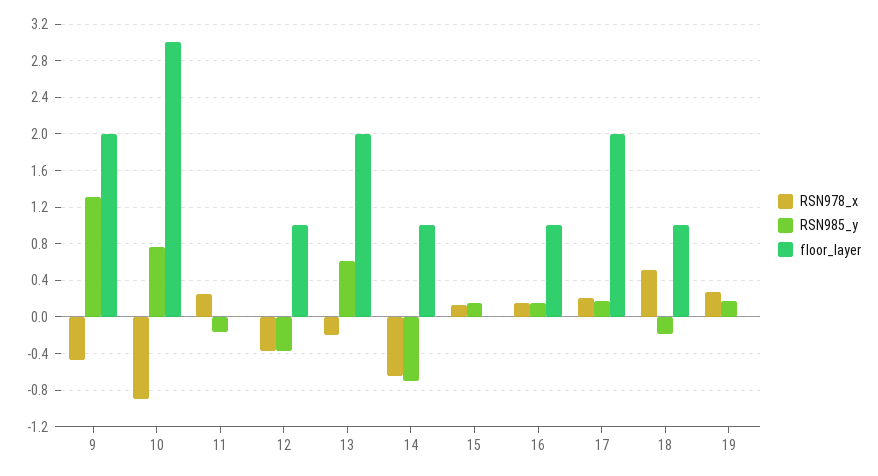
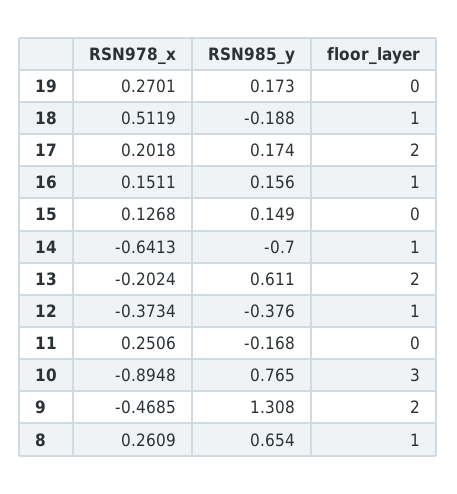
RSN978_x, 8: none -> 0.2609
RSN985_y, 8: none -> 0.654
floor_layer, 8: none -> 1

